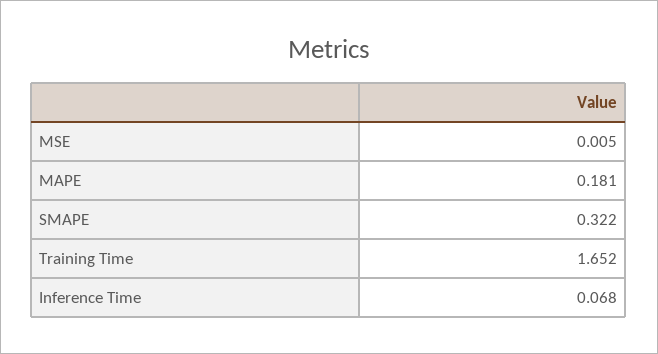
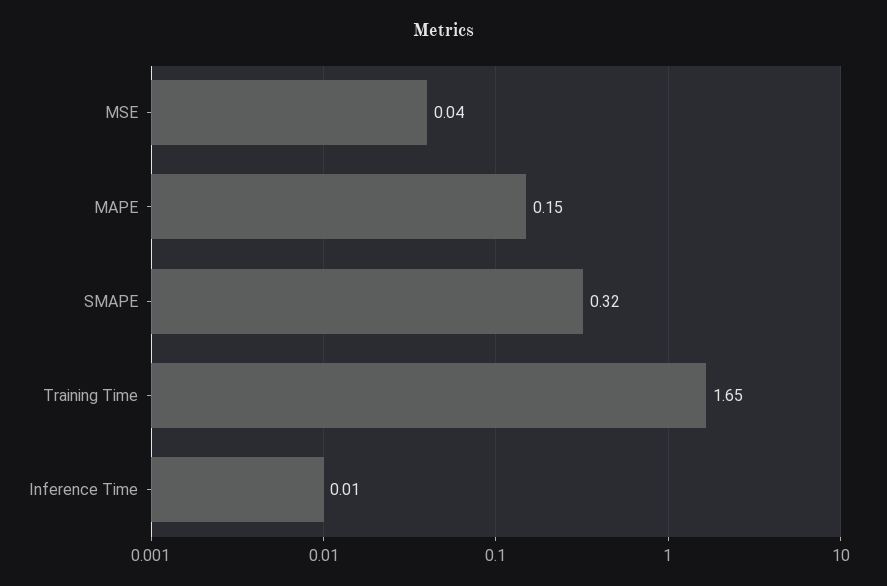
MSE: 0.005 -> 0.04
MAPE: 0.181 -> 0.15
Inference Time: 0.068 -> 0.01

